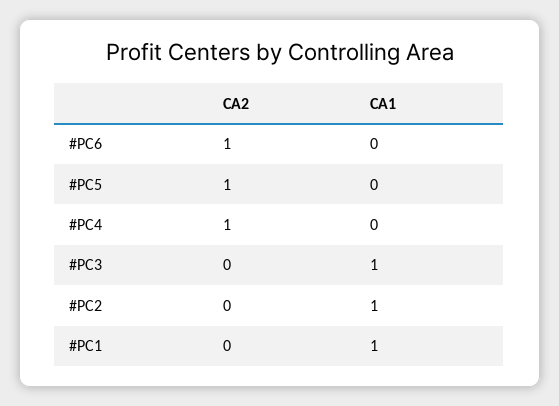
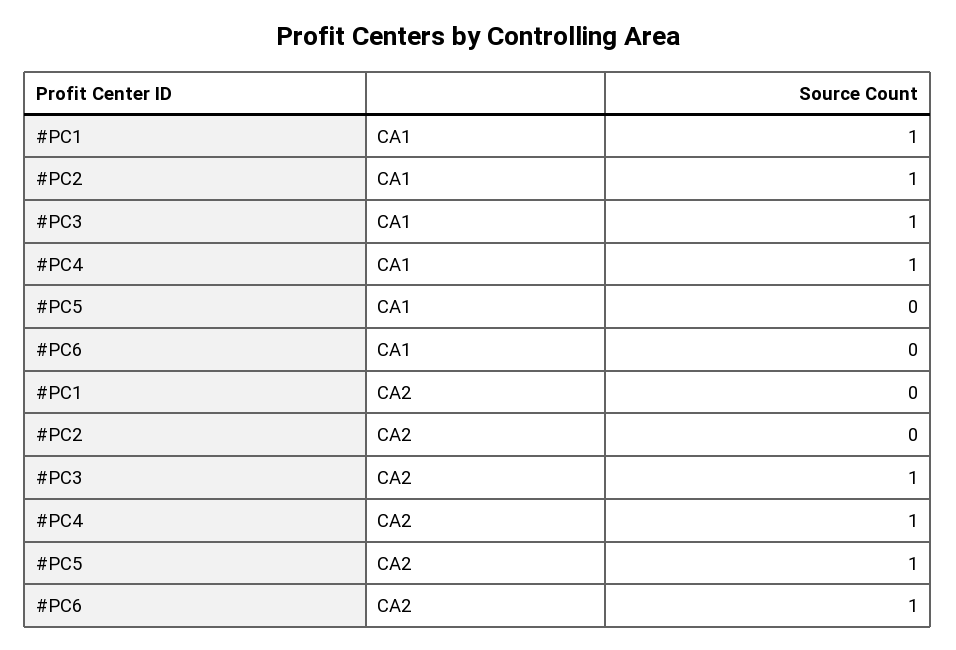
CA1, #PC4: 0 -> 1
CA2, #PC3: 0 -> 1

